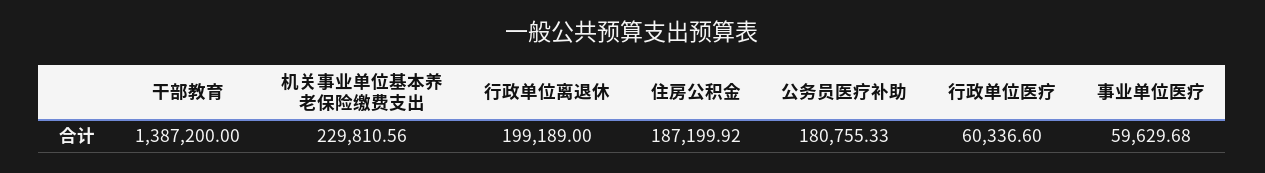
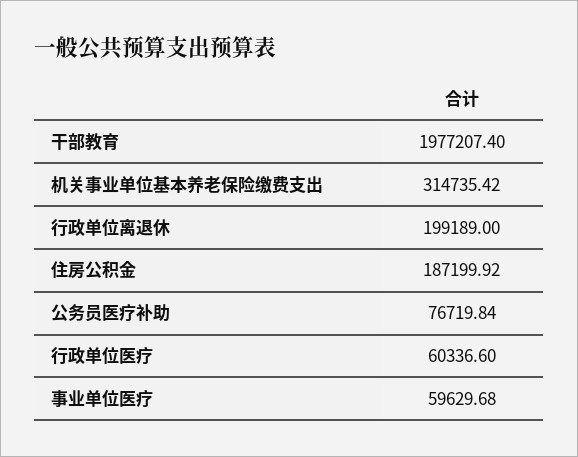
干部教育: 1387200 -> 1977207.4
机关事业单位基本养老保险缴费支出: 229810.56 -> 314735.42
公务员医疗补助: 180755.33 -> 76719.84

